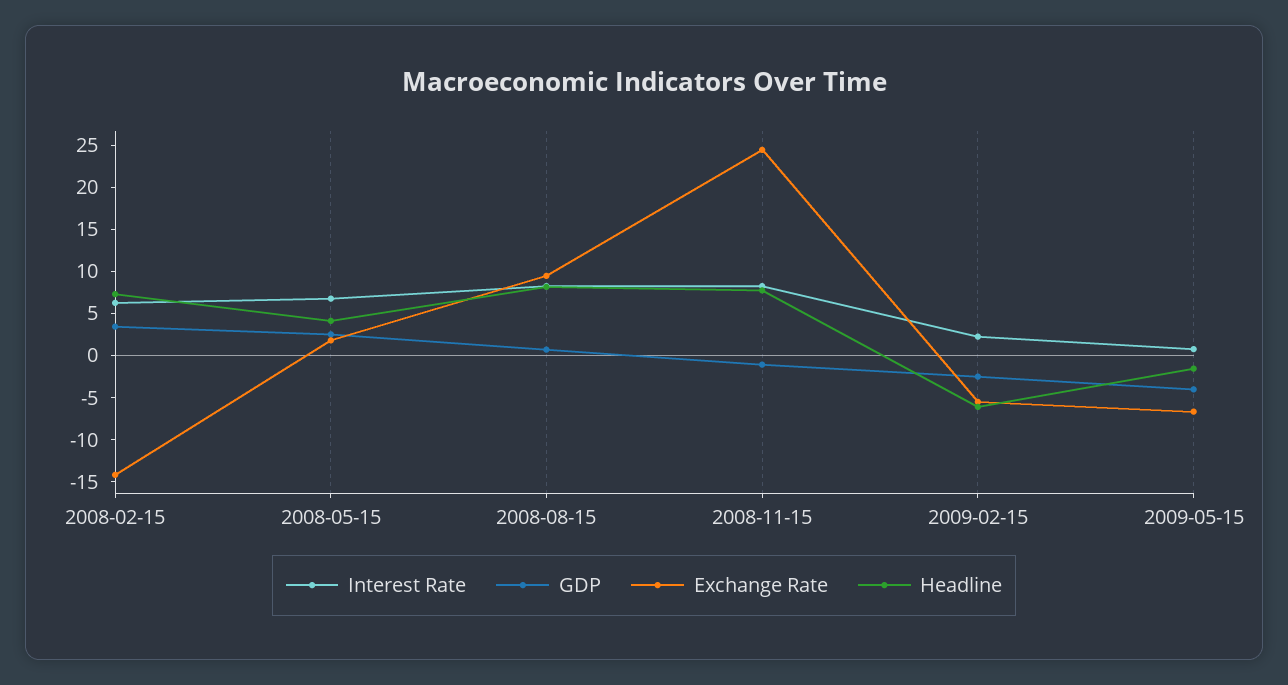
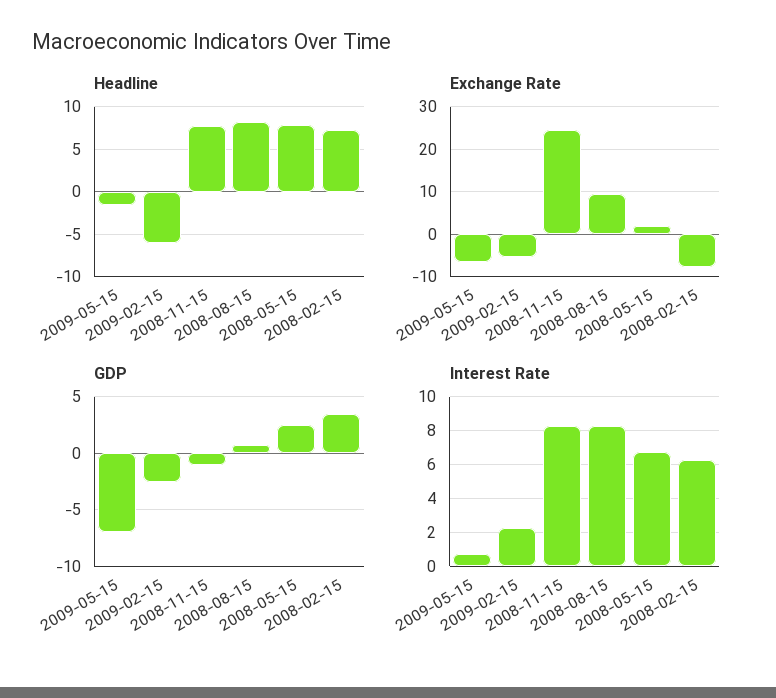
Exchange Rate, 2008-02-15: -14 -> -8
Headline, 2008-05-15: 4 -> 8
GDP, 2009-05-15: -4 -> -7

